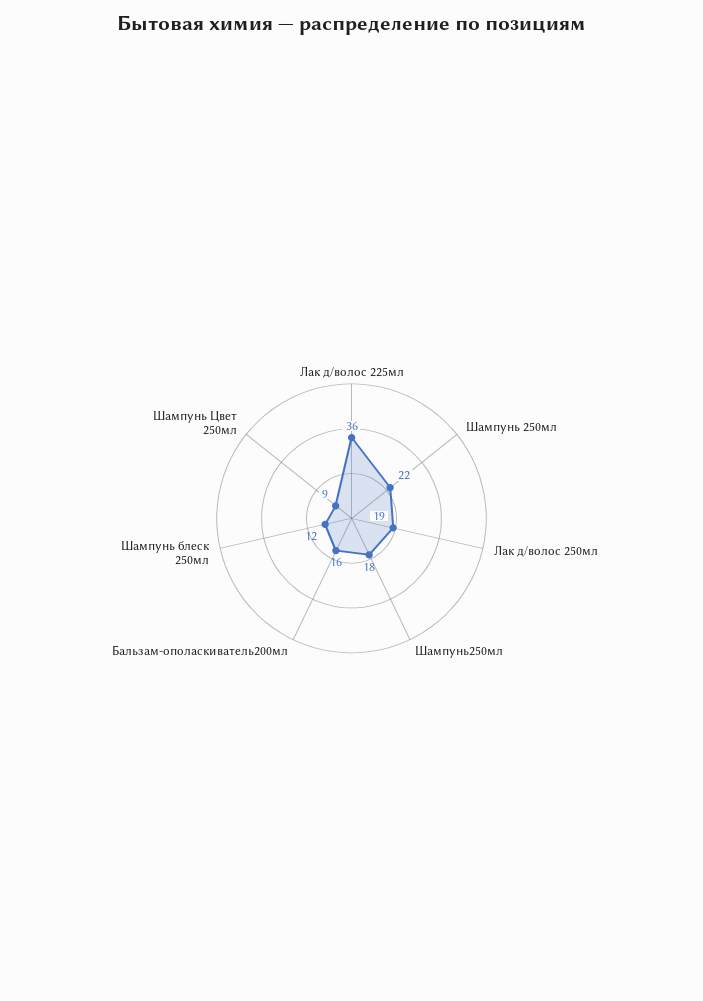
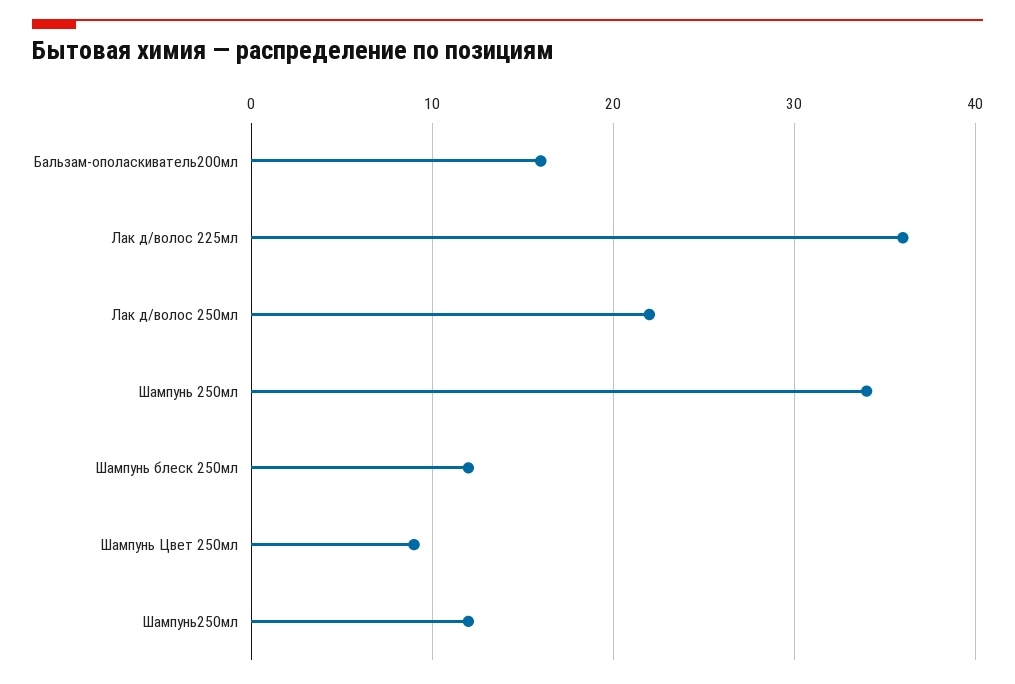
Шампунь 250мл: 22 -> 34
Лак д/волос 250мл: 19 -> 22
Шампунь250мл: 18 -> 12

